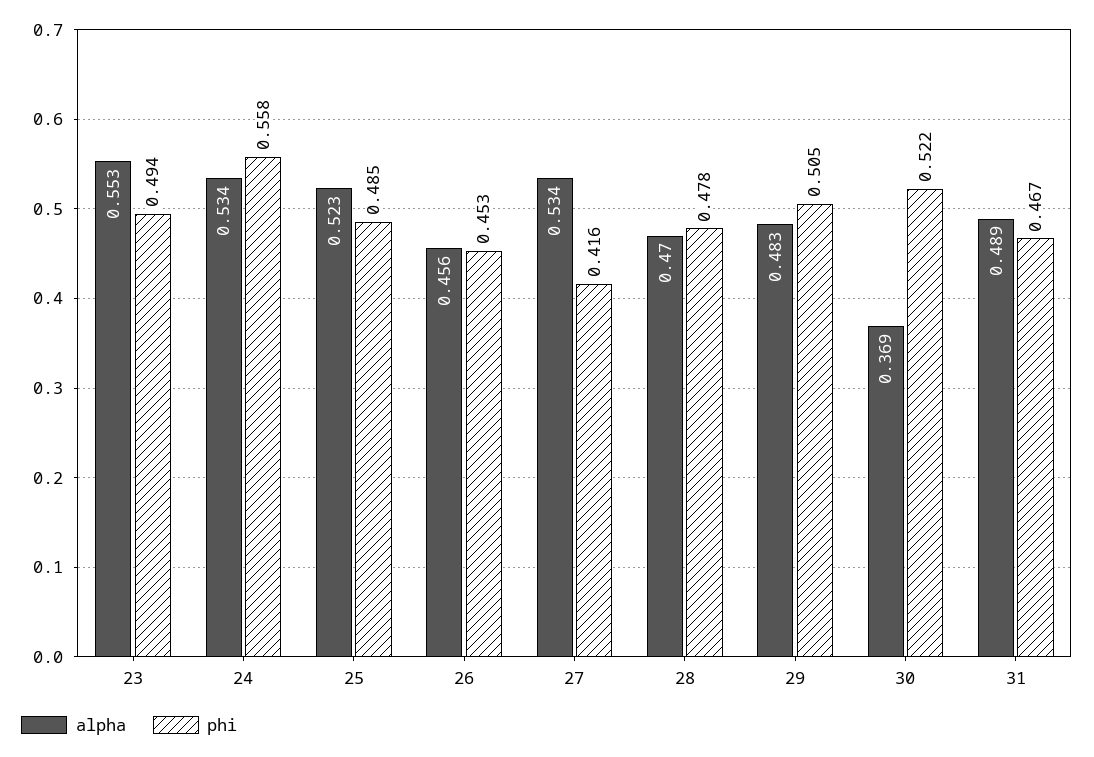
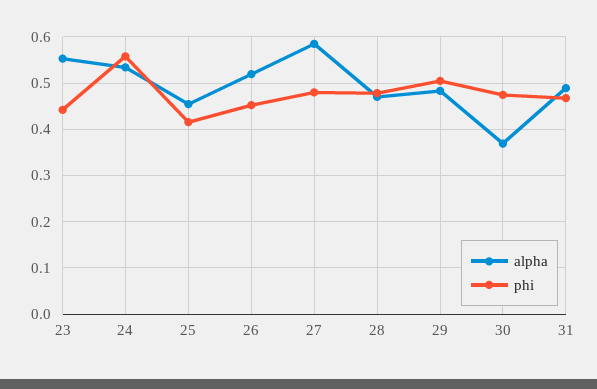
phi, 23: 0.494 -> 0.44
alpha, 25: 0.523 -> 0.46
phi, 25: 0.485 -> 0.42
alpha, 26: 0.456 -> 0.52
alpha, 27: 0.534 -> 0.58
phi, 27: 0.416 -> 0.48
phi, 30: 0.522 -> 0.48

